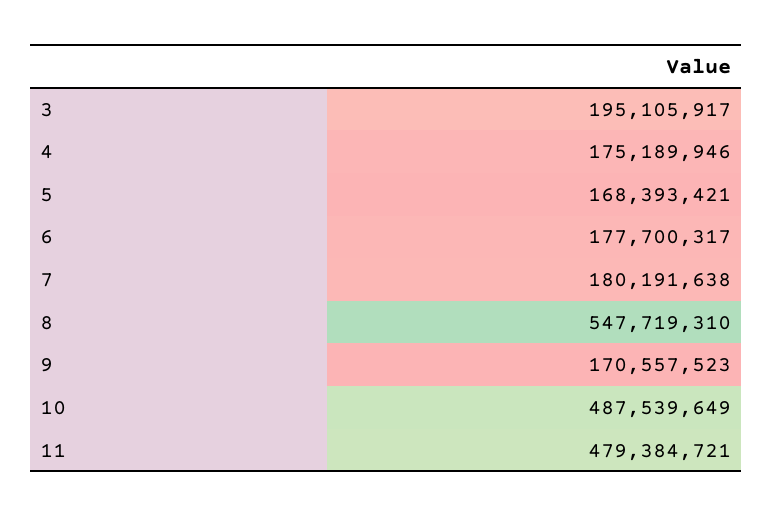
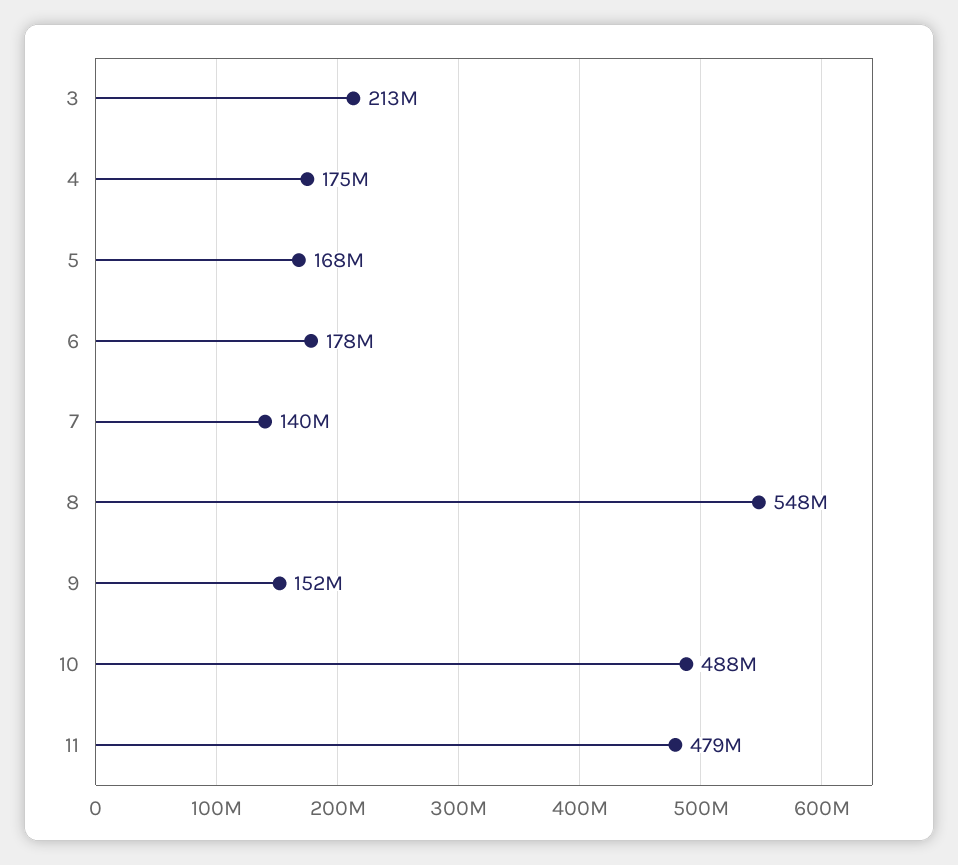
3: 195105917 -> 213000000
7: 180191638 -> 140000000
9: 170557523 -> 152000000

